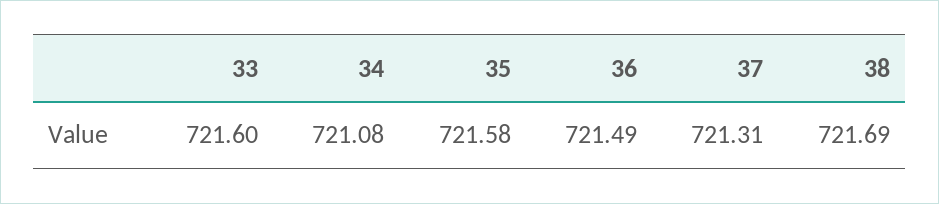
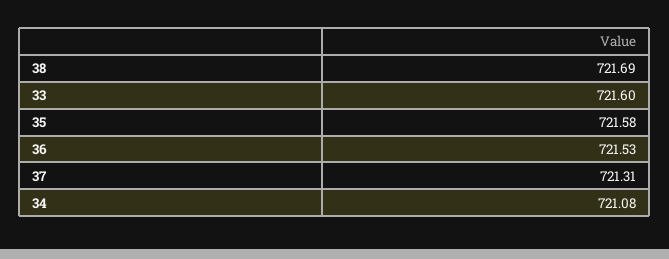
36: 721.49 -> 721.53

